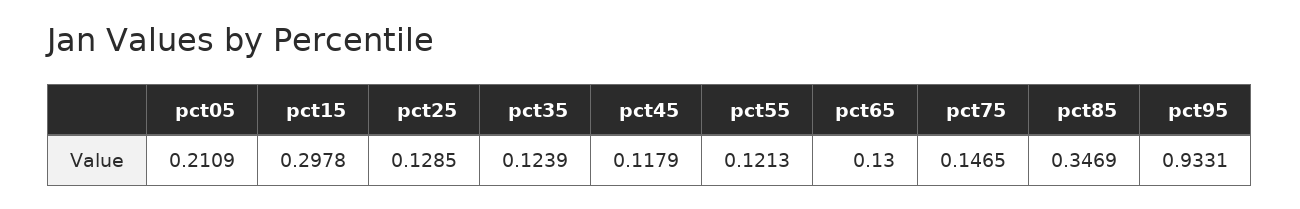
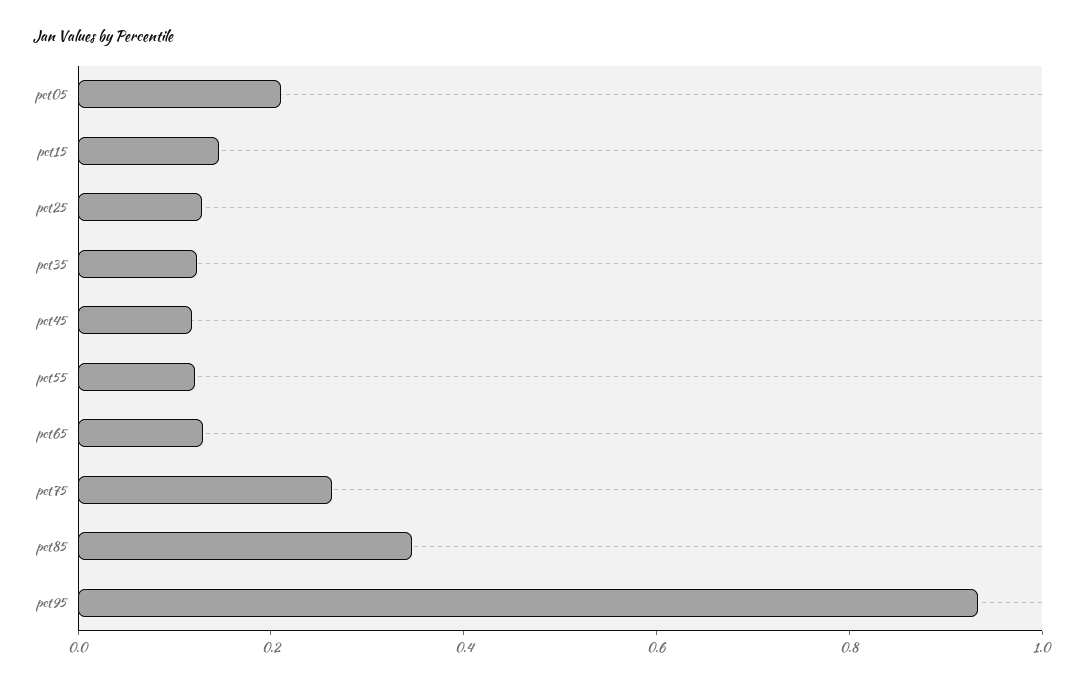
pct15: 0.2978 -> 0.15
pct75: 0.1465 -> 0.25

